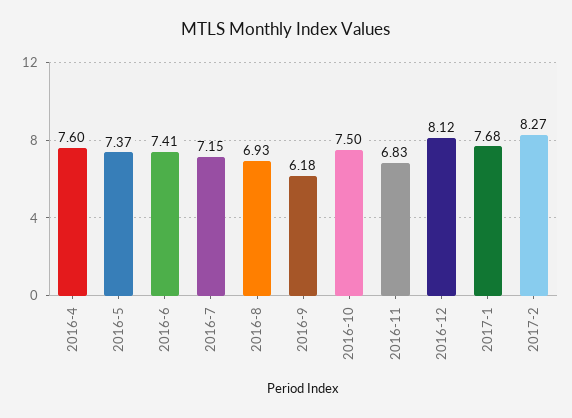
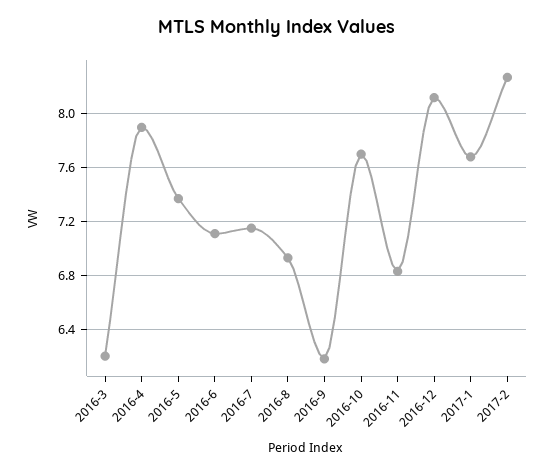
2016-4: 7.6 -> 7.9
2016-6: 7.41 -> 7.1
2016-10: 7.5 -> 7.7
2016-3: none -> 6.2

